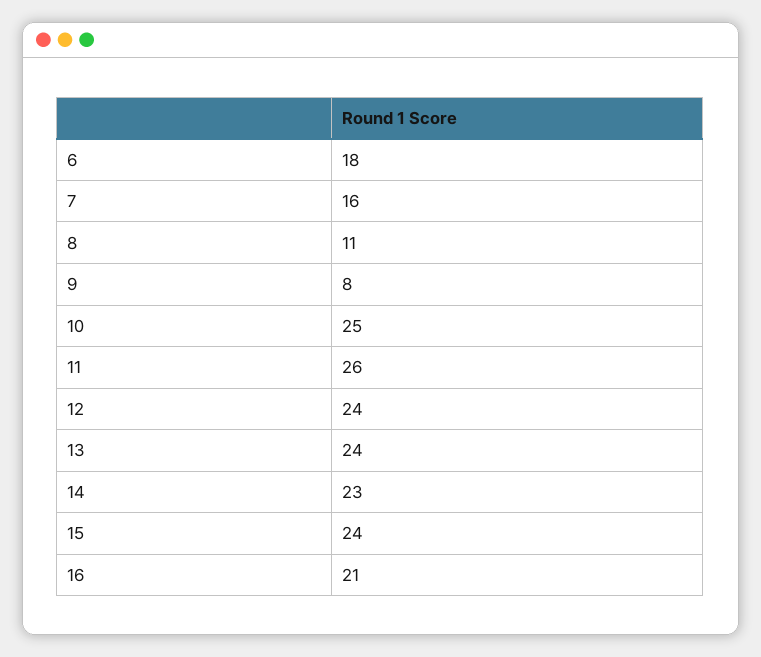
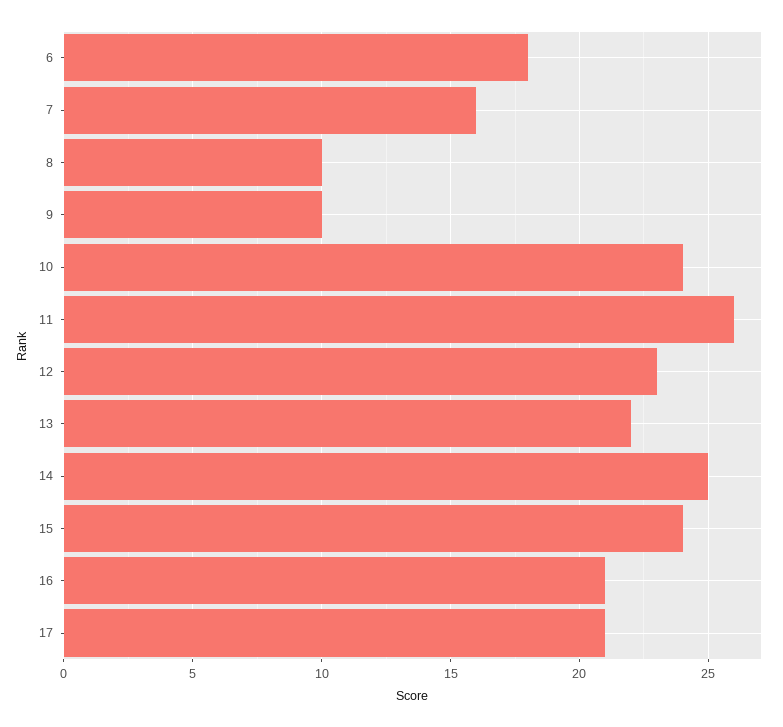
8: 11 -> 10
9: 8 -> 10
10: 25 -> 24
12: 24 -> 23
13: 24 -> 22
14: 23 -> 25
17: none -> 21

